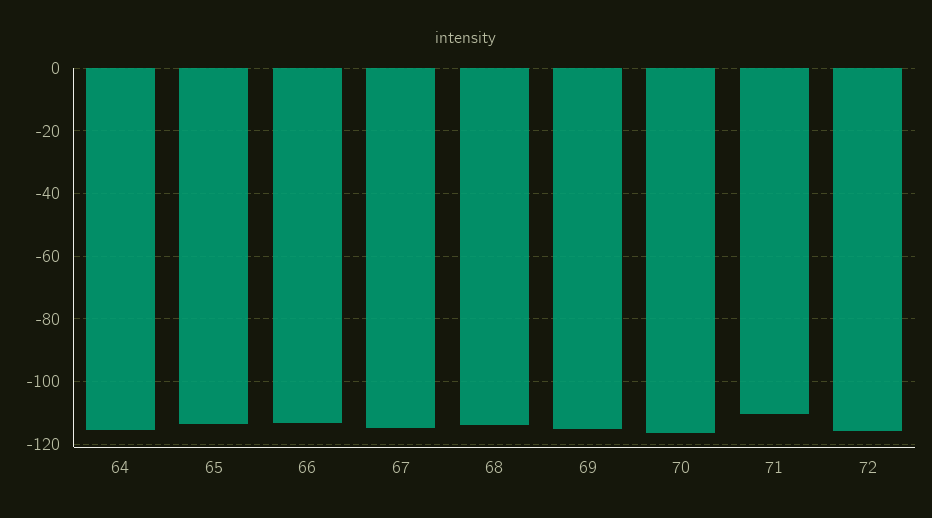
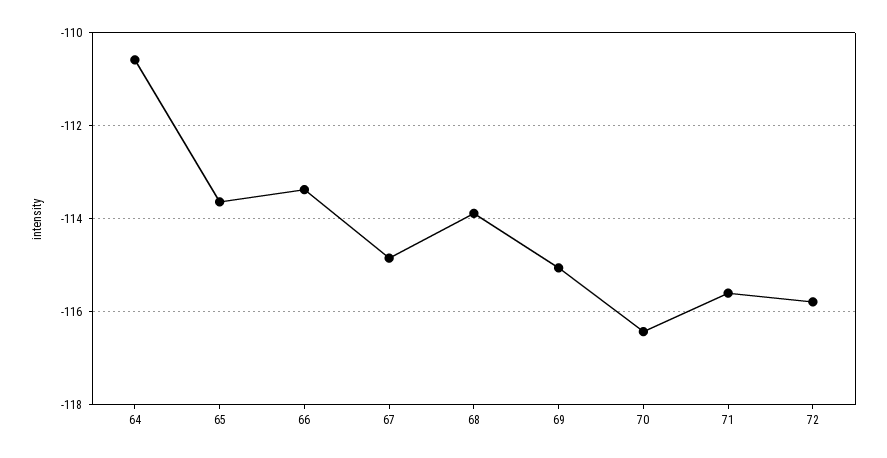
64: -116 -> -110.6
71: -110 -> -115.6

